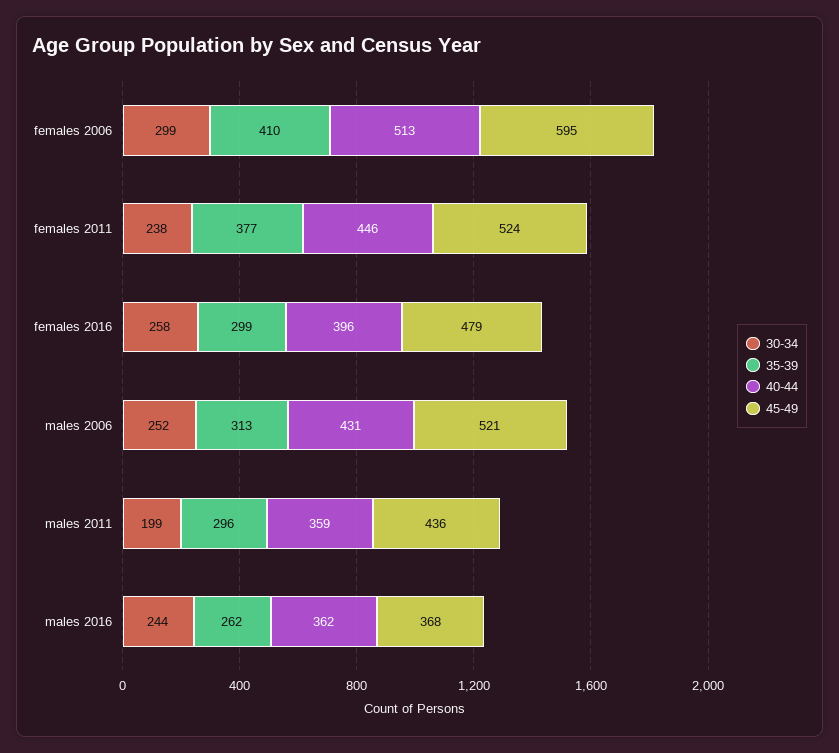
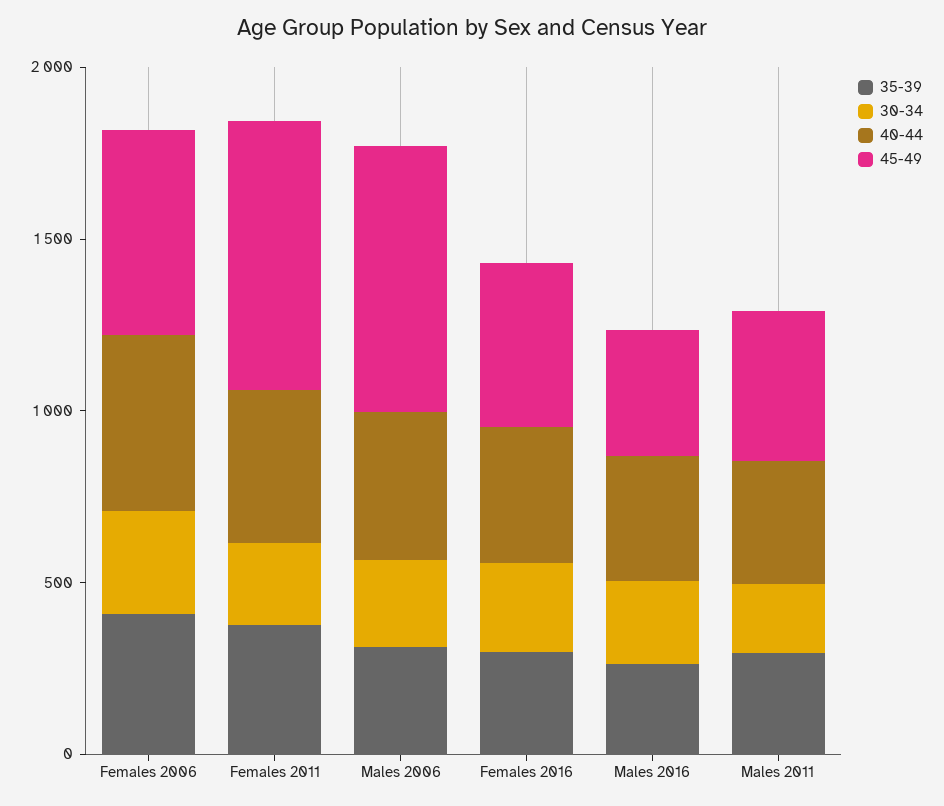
45-49, females 2011: 524 -> 800
45-49, males 2006: 521 -> 800

